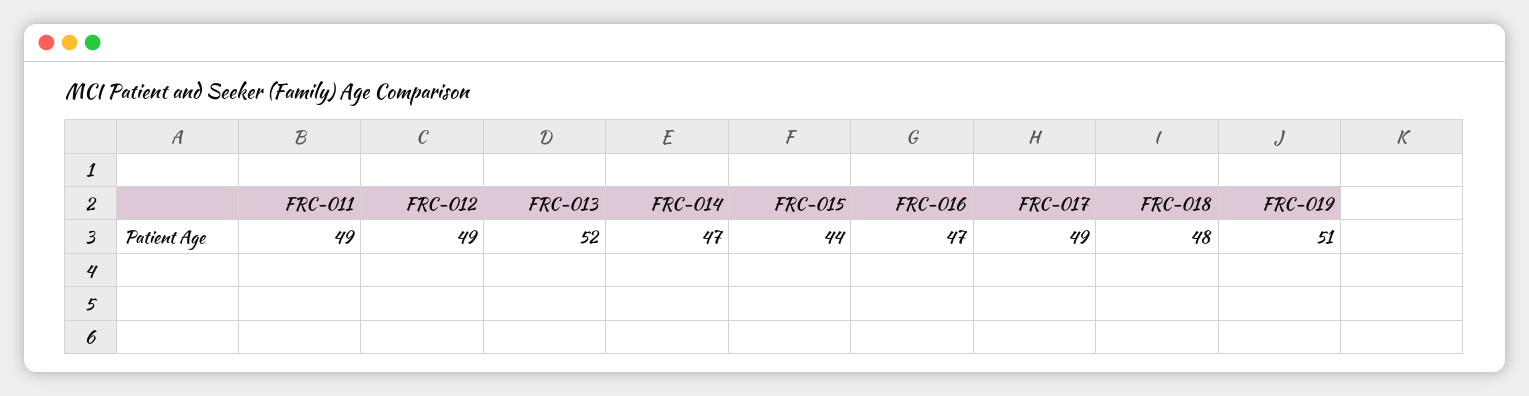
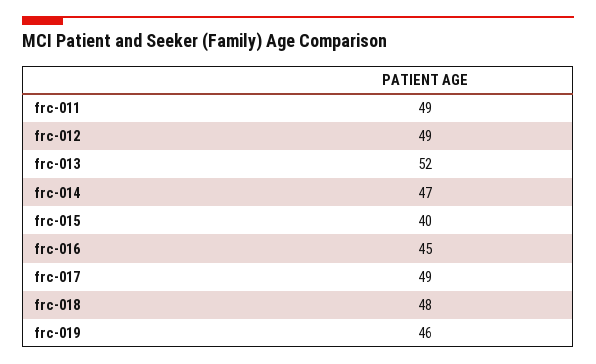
FRC-015: 44 -> 40
FRC-016: 47 -> 45
FRC-019: 51 -> 46

